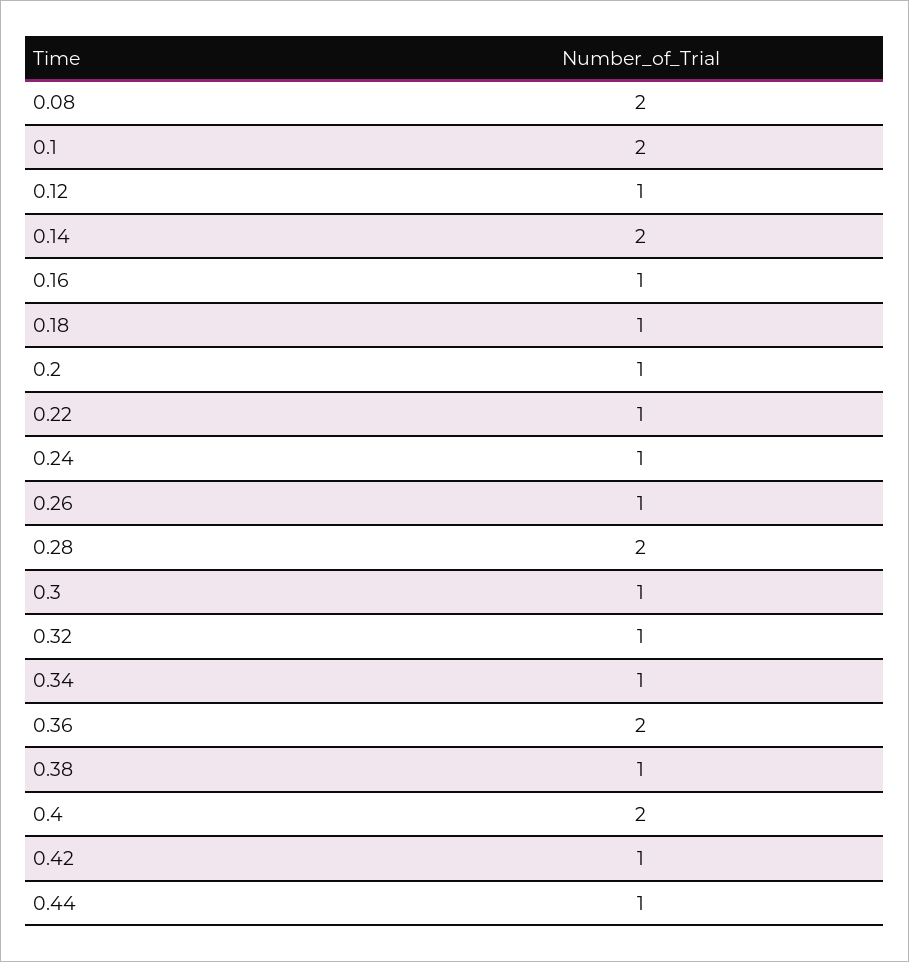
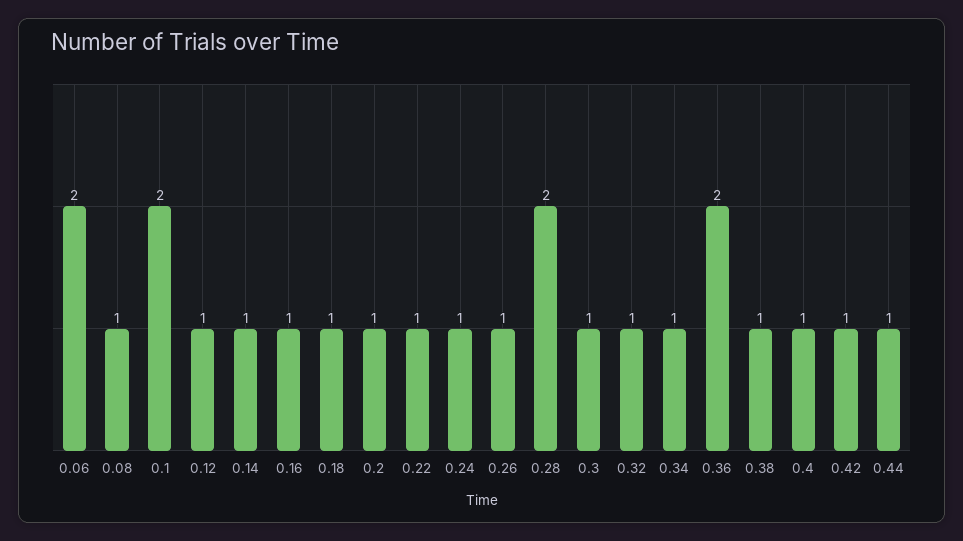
0.08: 2 -> 1
0.14: 2 -> 1
0.4: 2 -> 1
0.06: none -> 2

